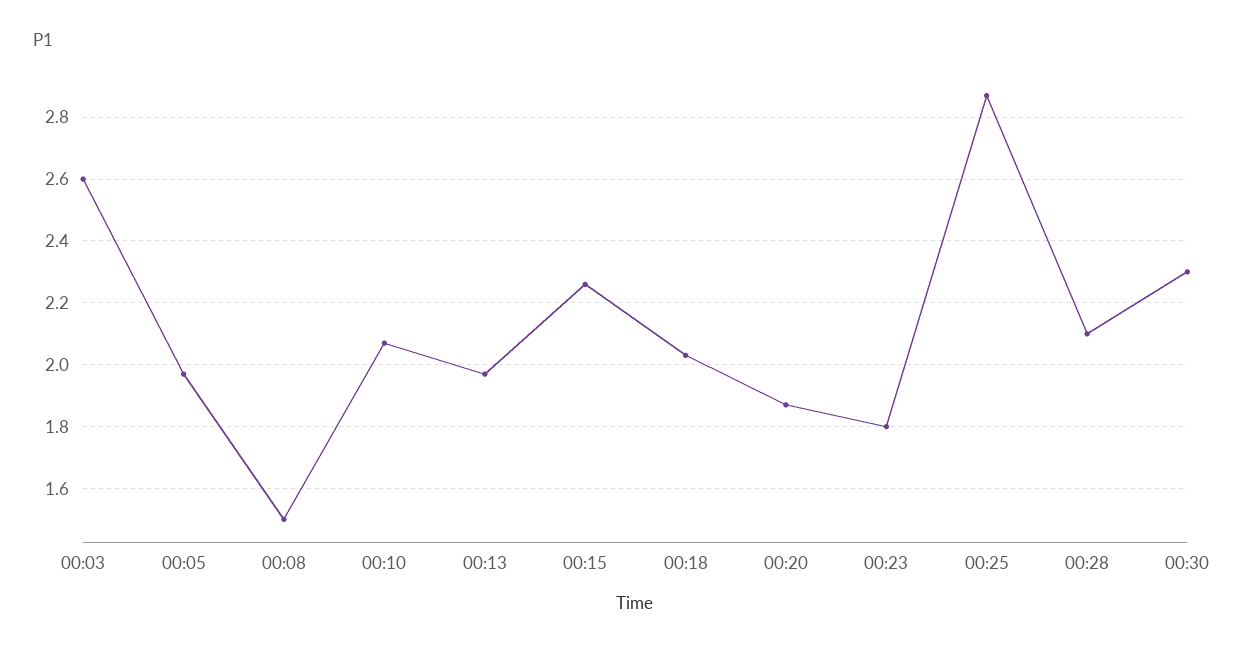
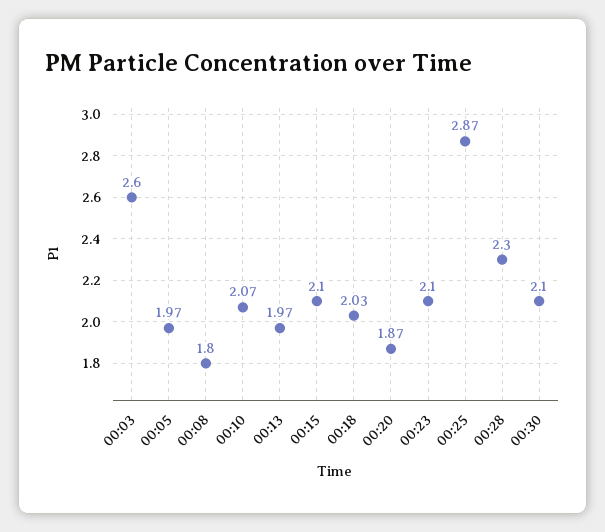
00:08: 1.5 -> 1.8
00:15: 2.25 -> 2.1
00:23: 1.8 -> 2.1
00:28: 2.1 -> 2.3
00:30: 2.3 -> 2.1

